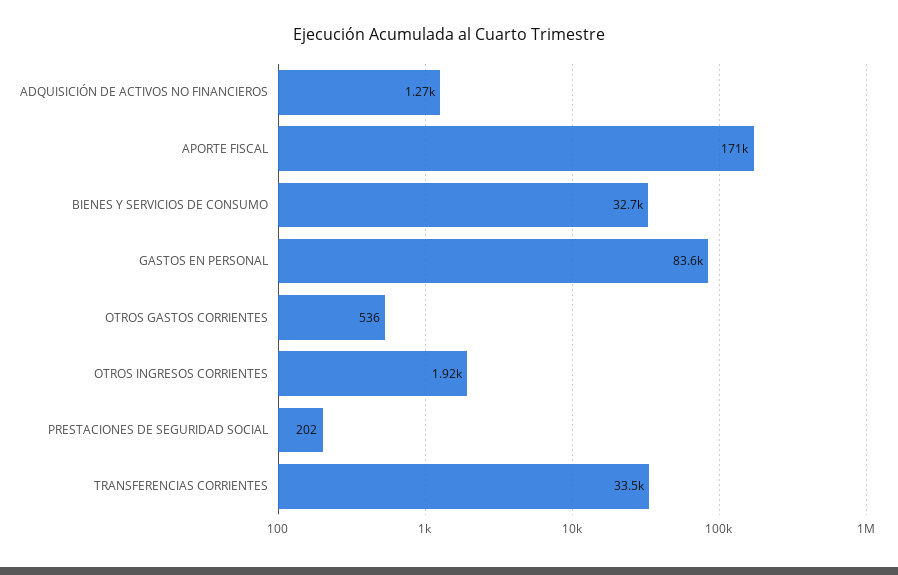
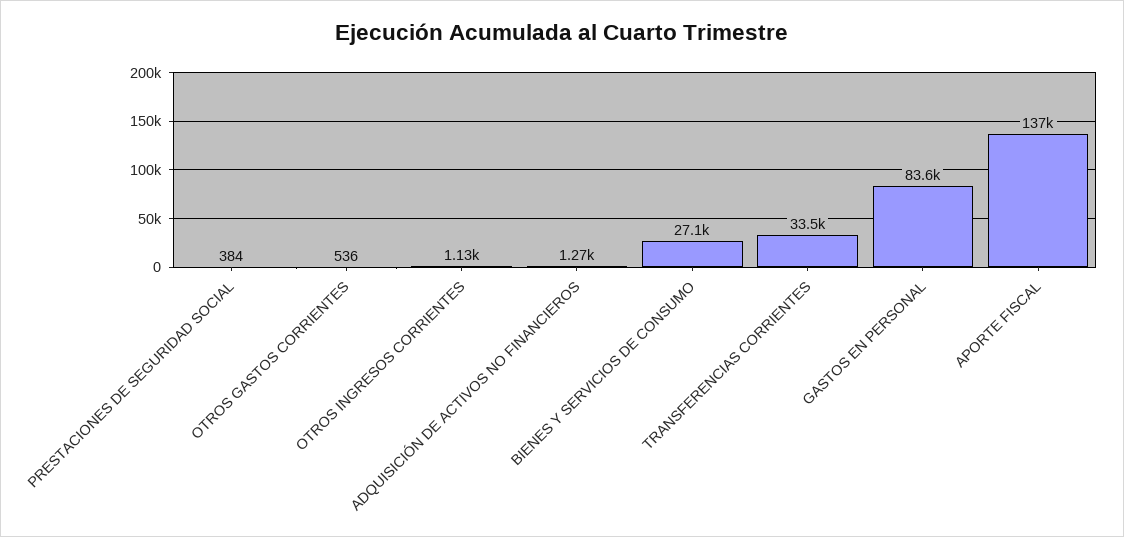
APORTE FISCAL: 171000 -> 137000
BIENES Y SERVICIOS DE CONSUMO: 32700 -> 27100
OTROS INGRESOS CORRIENTES: 1920 -> 1130
PRESTACIONES DE SEGURIDAD SOCIAL: 202 -> 384

